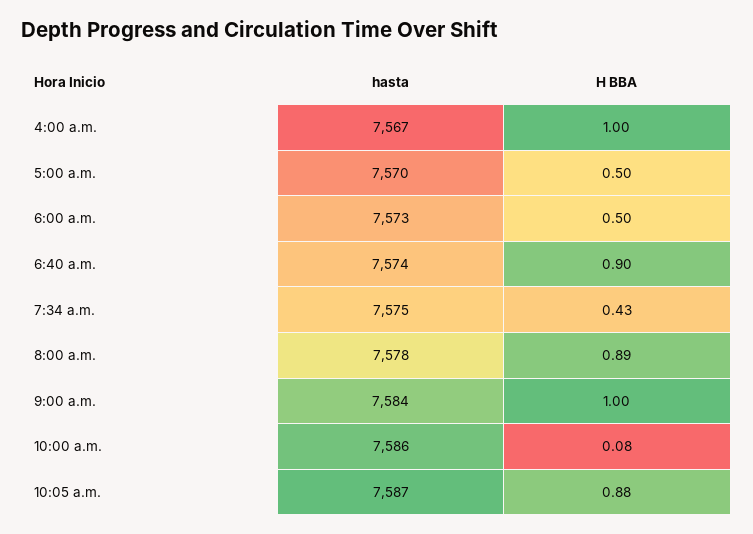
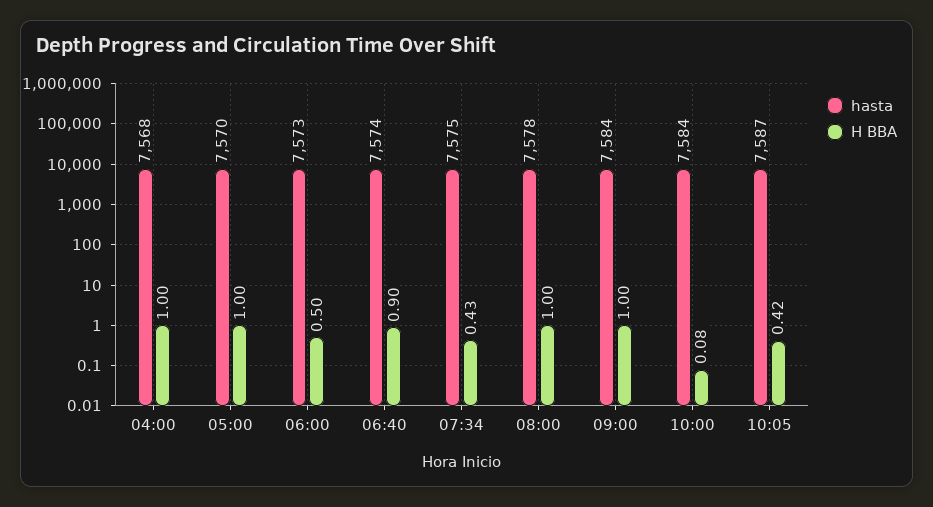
hasta, 4:00 a.m.: 7567 -> 7568
H BBA, 5:00 a.m.: 0.5 -> 1
H BBA, 8:00 a.m.: 0.89 -> 1
hasta, 10:00 a.m.: 7586 -> 7584
H BBA, 10:05 a.m.: 0.88 -> 0.42

